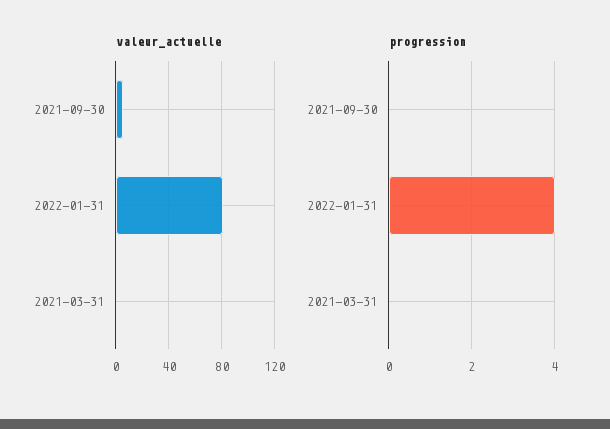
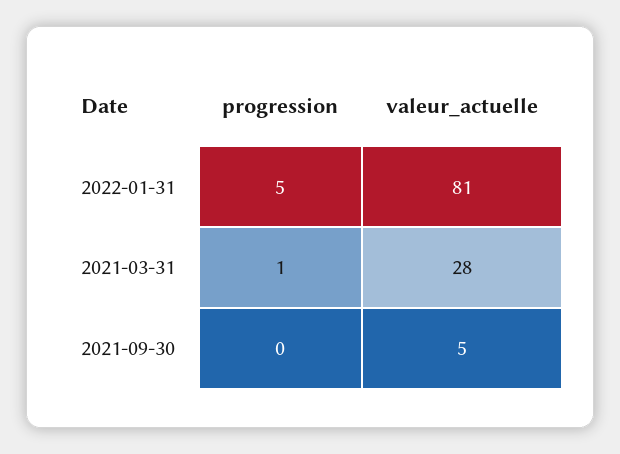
valeur_actuelle, 2021-03-31: 0 -> 28
progression, 2022-01-31: 4 -> 5
progression, 2021-03-31: 0 -> 1

